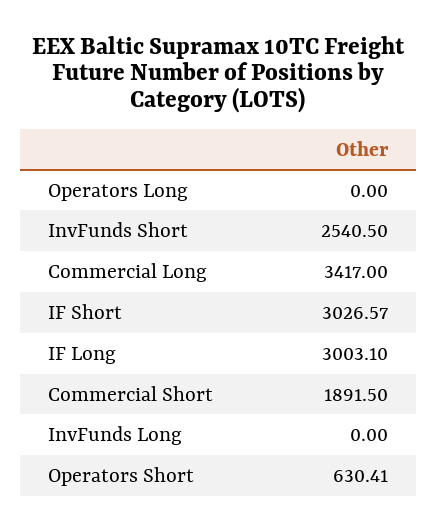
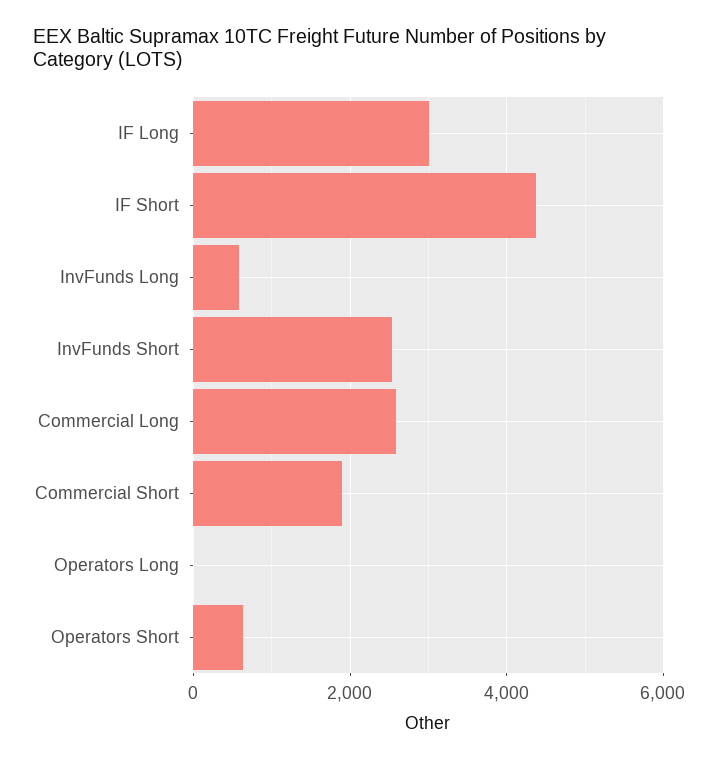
Commercial Long: 3417 -> 2600
IF Short: 3026.57 -> 4400
InvFunds Long: 0 -> 600

